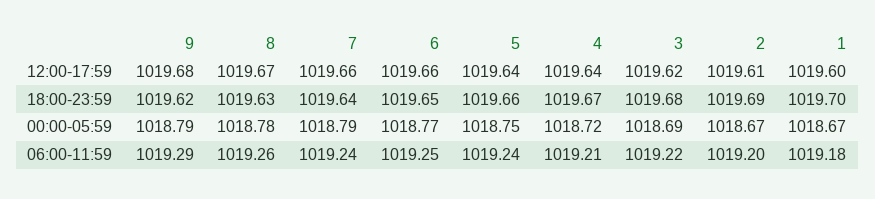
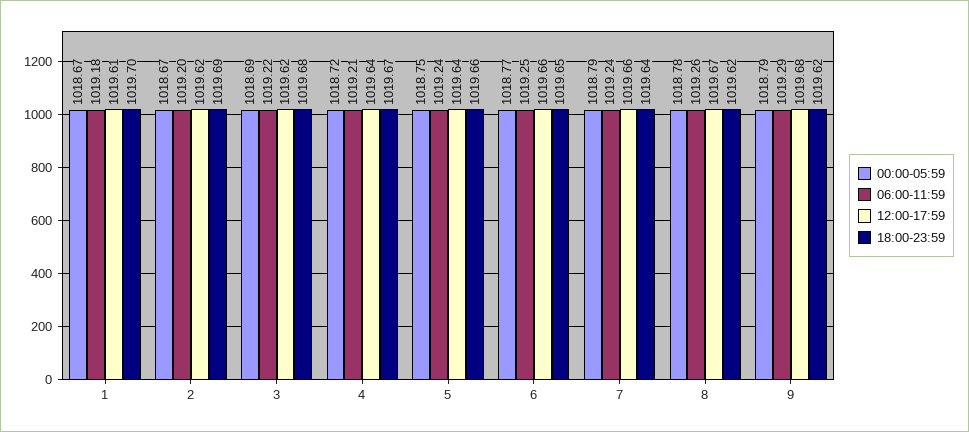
12:00-17:59, 2: 1019.61 -> 1019.62
12:00-17:59, 1: 1019.6 -> 1019.61
18:00-23:59, 8: 1019.63 -> 1019.62

